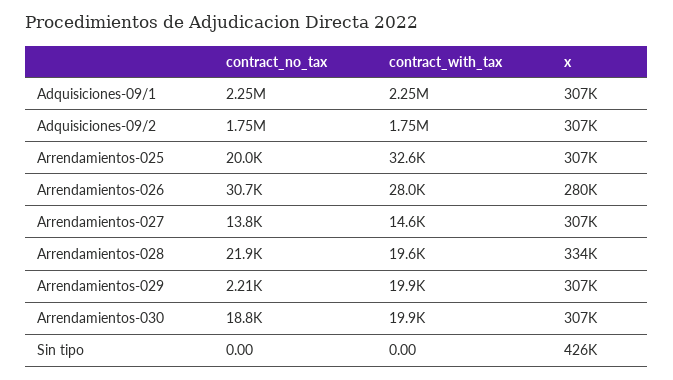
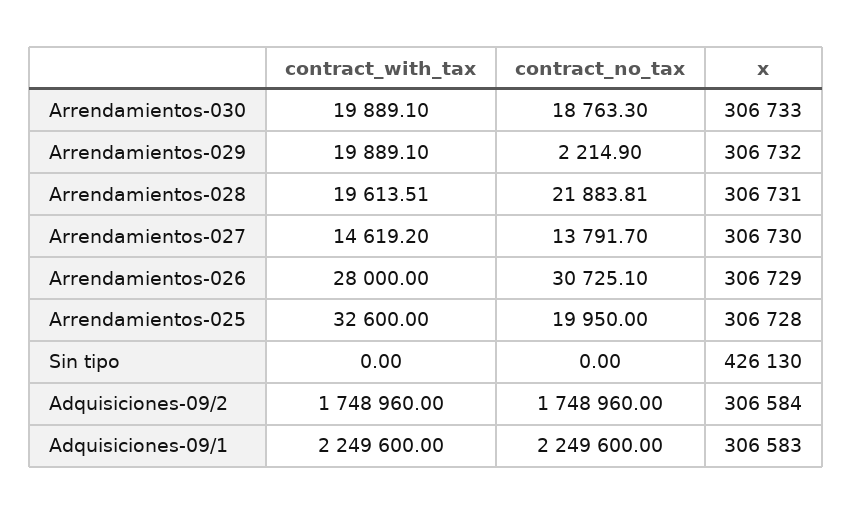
x, Arrendamientos-026: 280000 -> 306729
x, Arrendamientos-028: 334000 -> 306731

